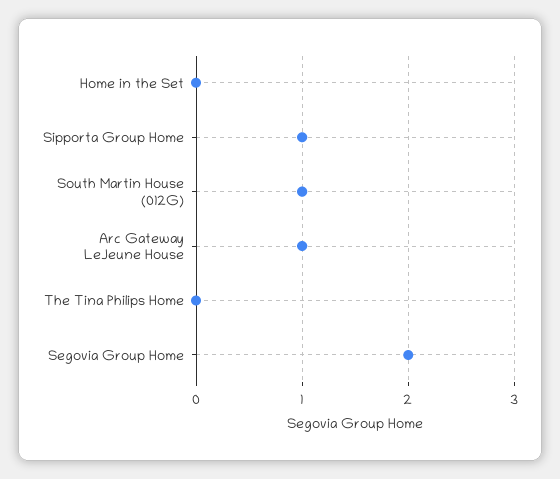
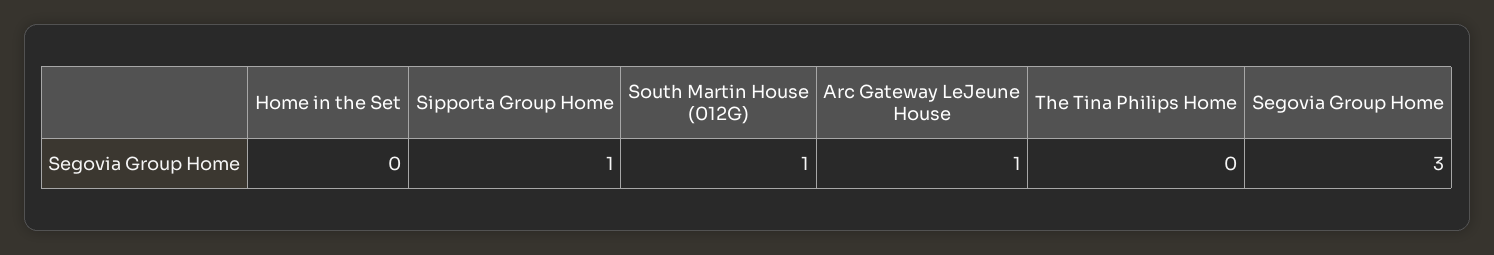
Segovia Group Home: 2 -> 3

